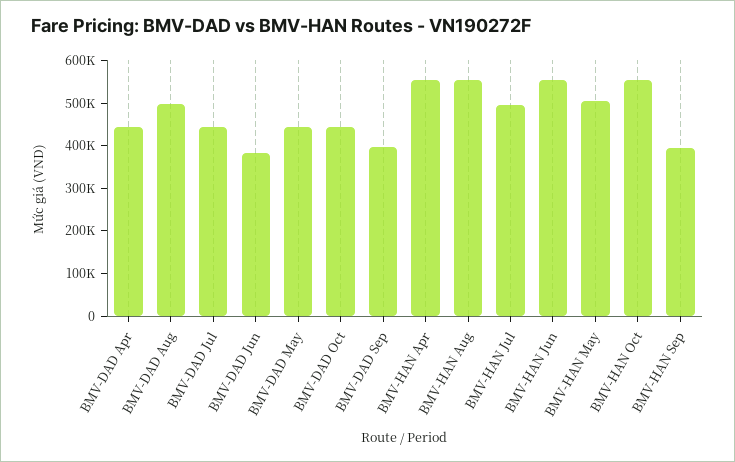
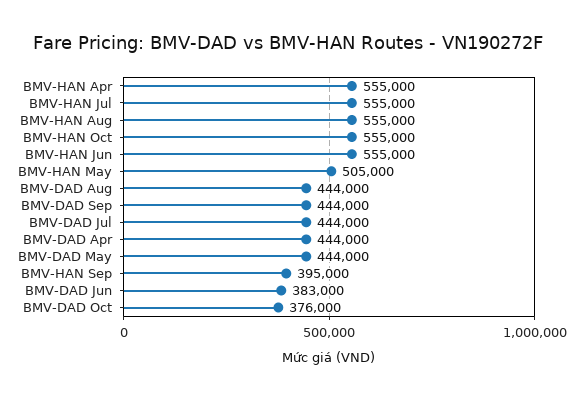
BMV-DAD Aug: 500000 -> 444000
BMV-DAD Oct: 440000 -> 376000
BMV-DAD Sep: 400000 -> 444000
BMV-HAN Jul: 500000 -> 555000

